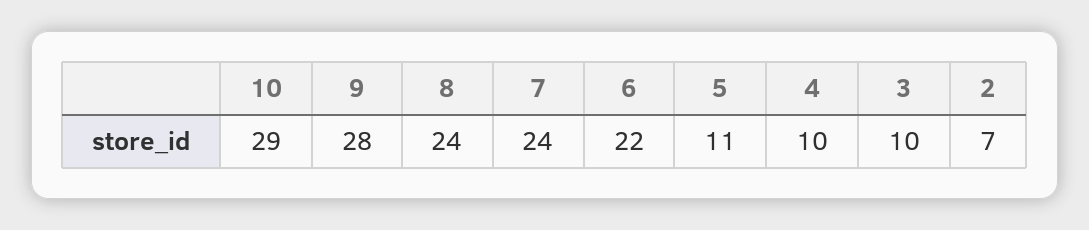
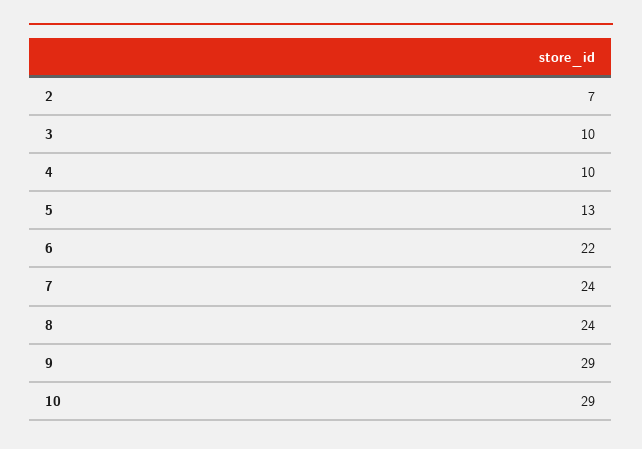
9: 28 -> 29
5: 11 -> 13

